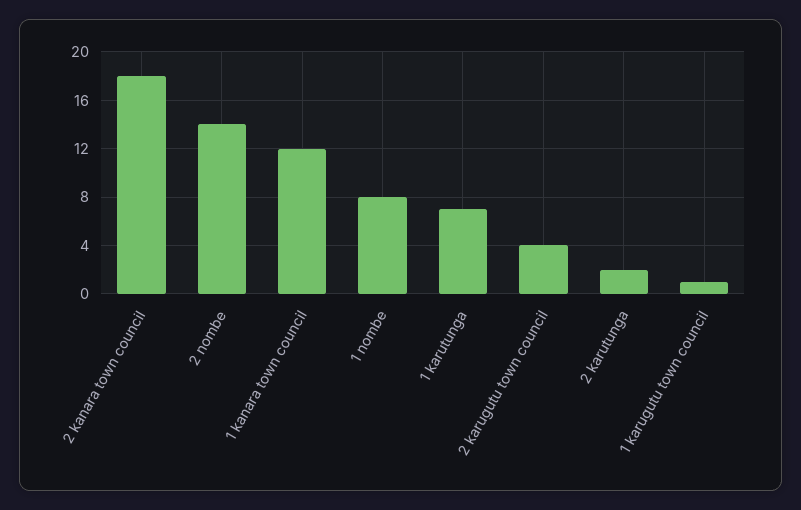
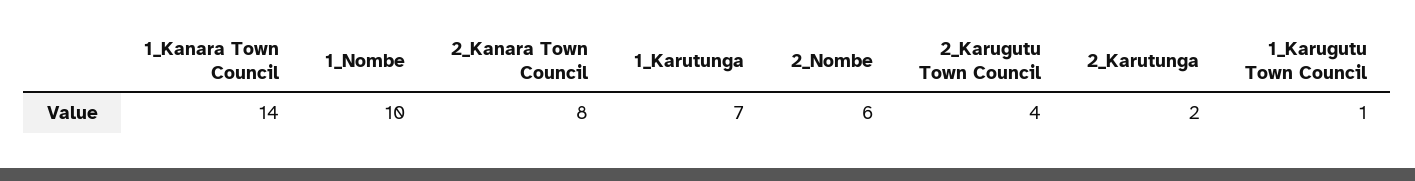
2 kanara town council: 18 -> 8
2 nombe: 14 -> 6
1 kanara town council: 12 -> 14
1 nombe: 8 -> 10

